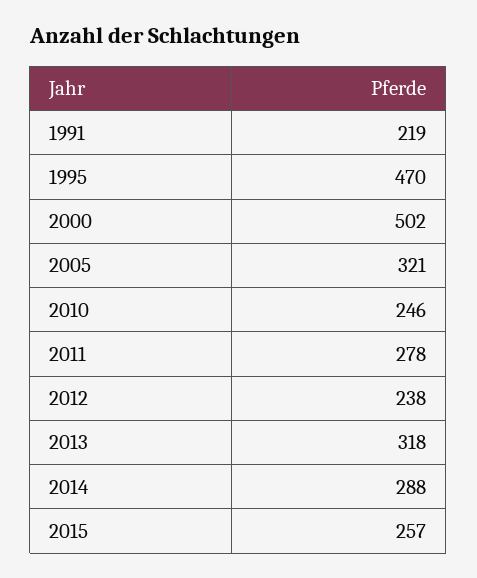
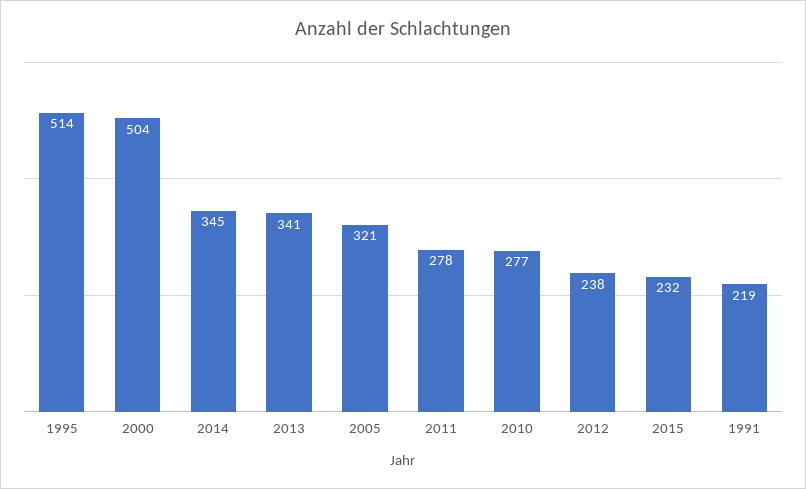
1995: 470 -> 514
2000: 502 -> 504
2010: 246 -> 277
2013: 318 -> 341
2014: 288 -> 345
2015: 257 -> 232

